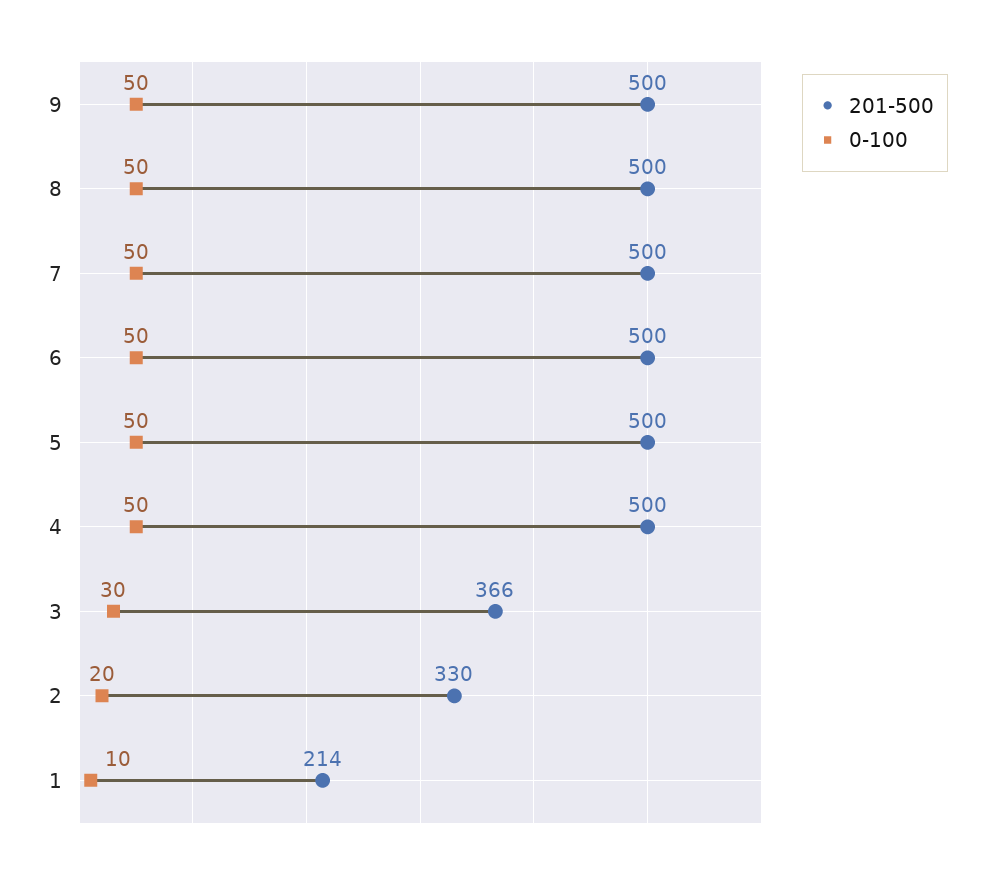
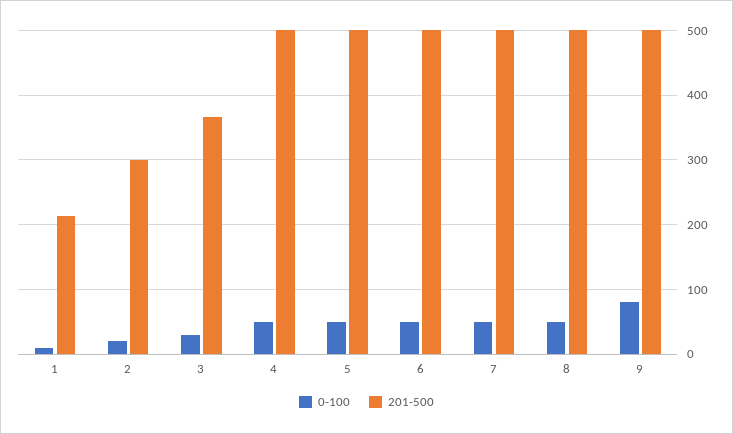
0-100, 9: 50 -> 80
201-500, 2: 330 -> 300

